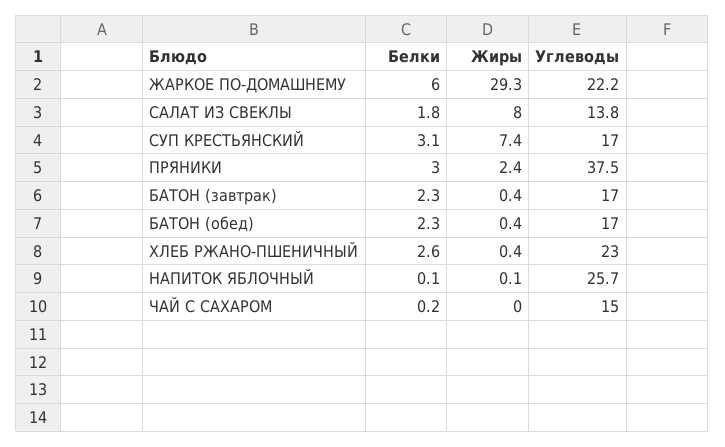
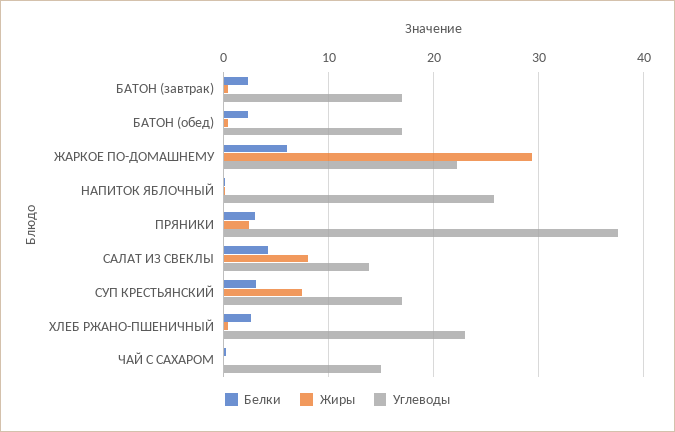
Белки, САЛАТ ИЗ СВЕКЛЫ: 1.8 -> 4

